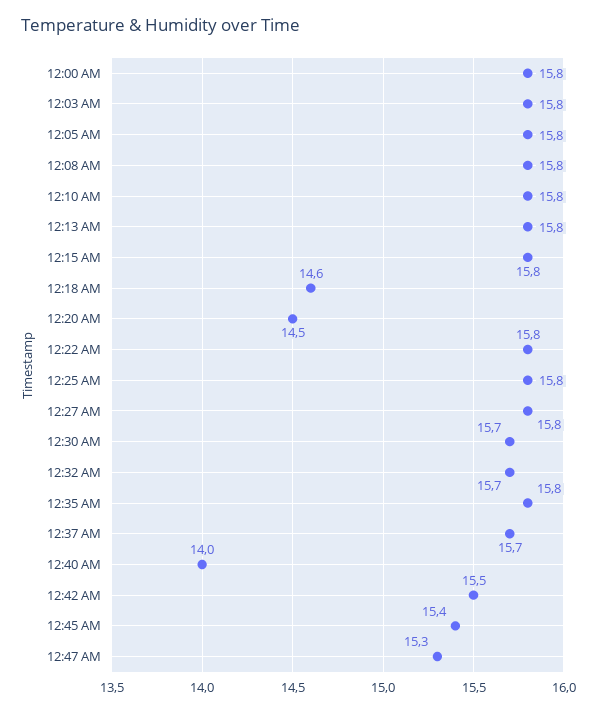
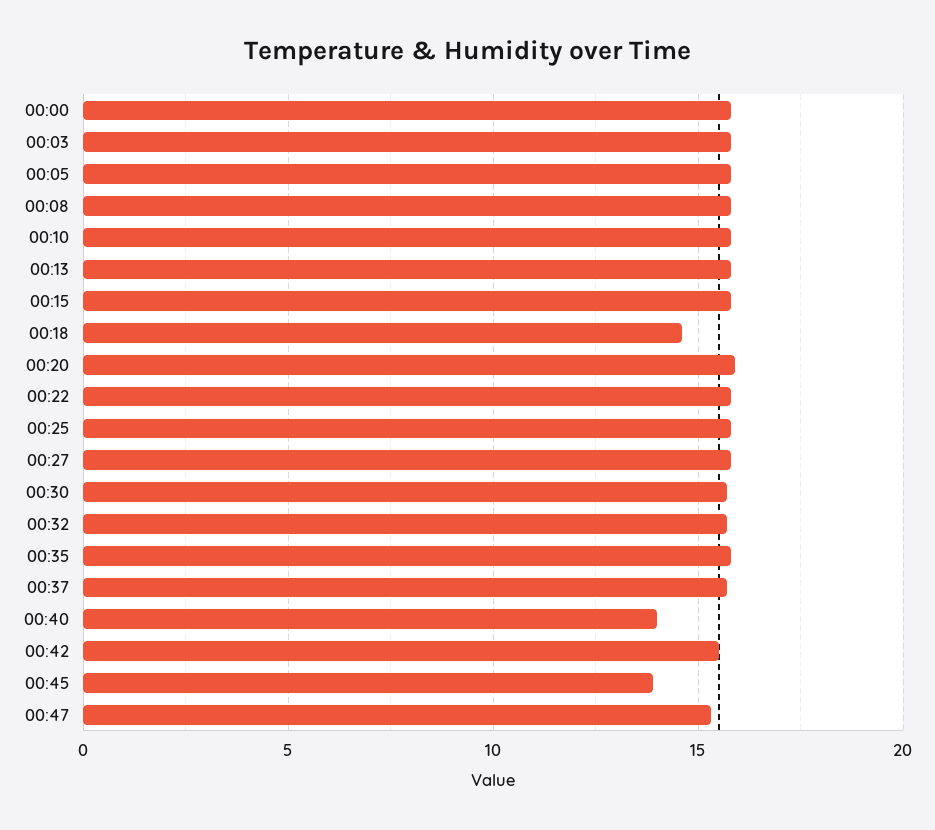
12:20 AM: 14.5 -> 16
12:45 AM: 15.4 -> 14

